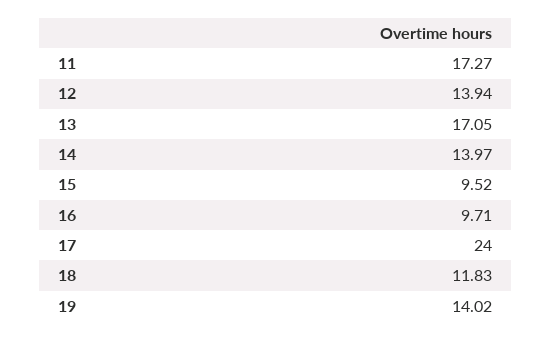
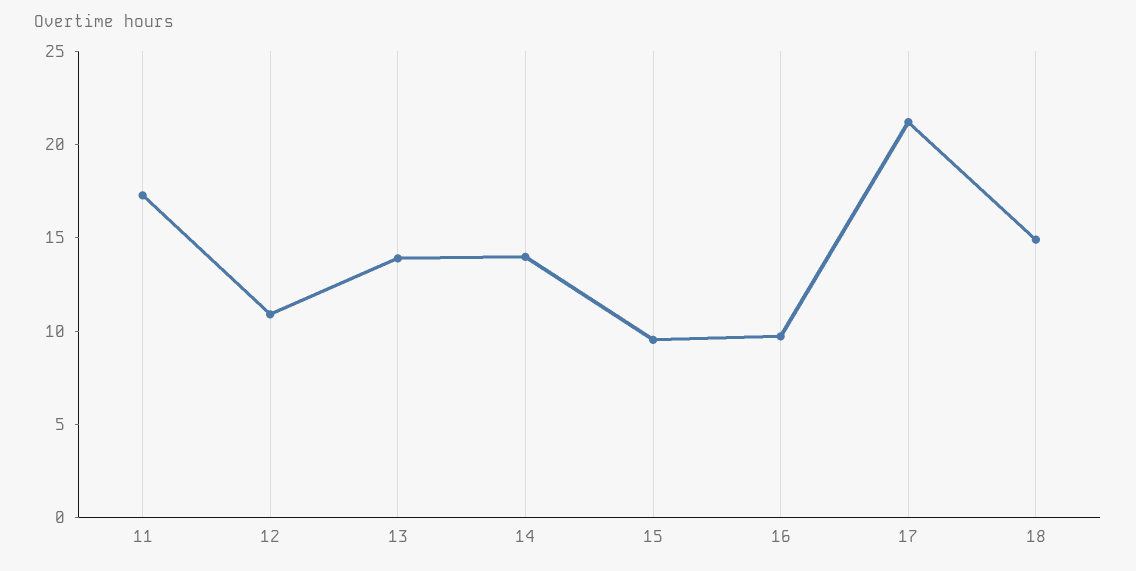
12: 13.94 -> 11
13: 17.05 -> 14
17: 24 -> 21
18: 11.83 -> 15
19: 14.02 -> none

